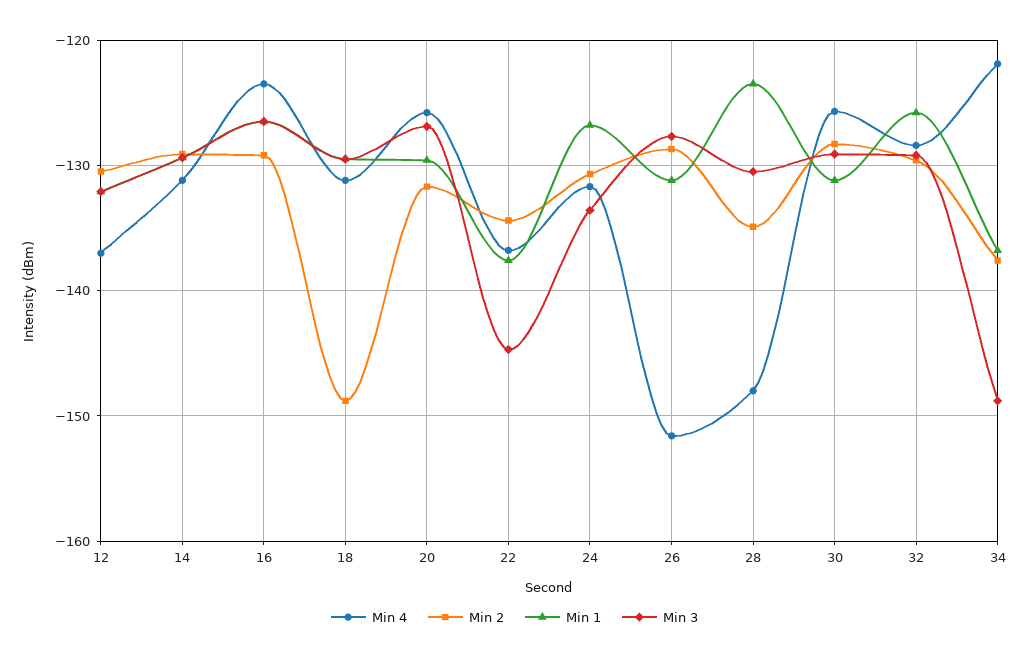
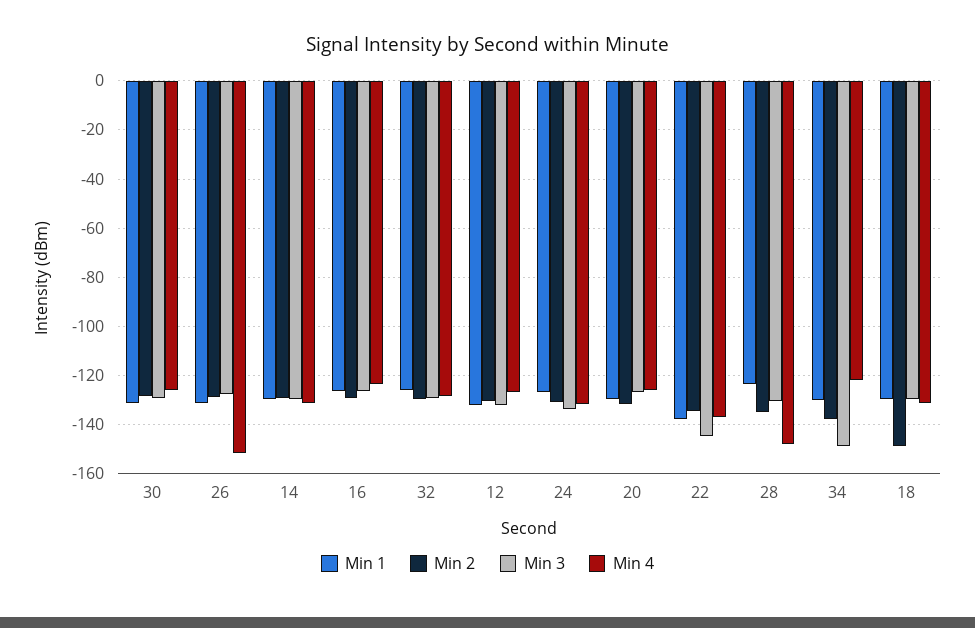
Min 4, 12: -137 -> -127.5
Min 1, 34: -137 -> -130

